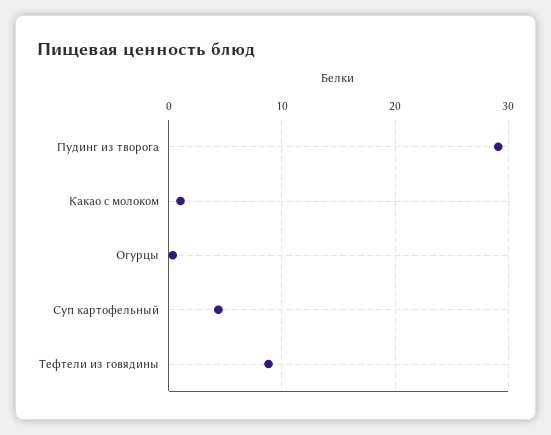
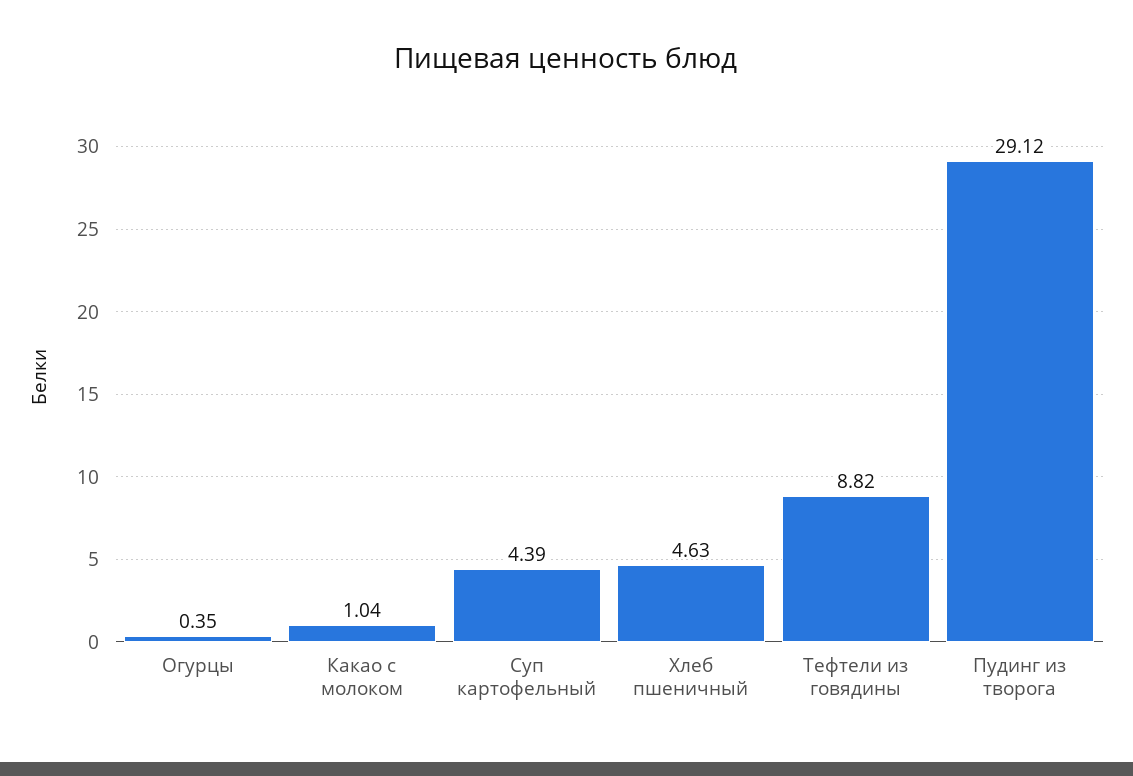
Хлеб пшеничный: none -> 4.63

